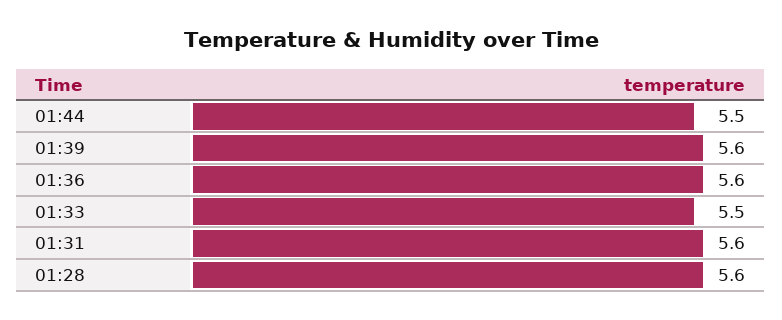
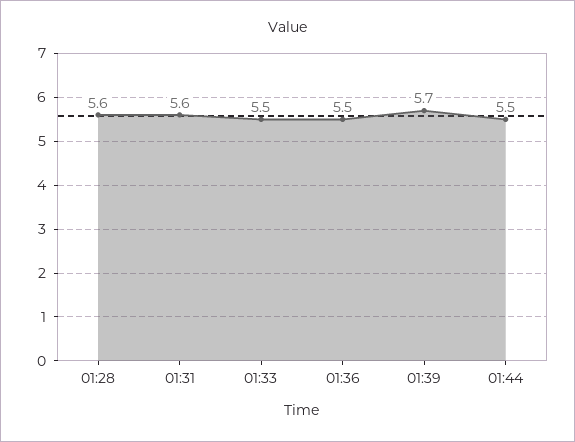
01:39: 5.6 -> 5.7
01:36: 5.6 -> 5.5

